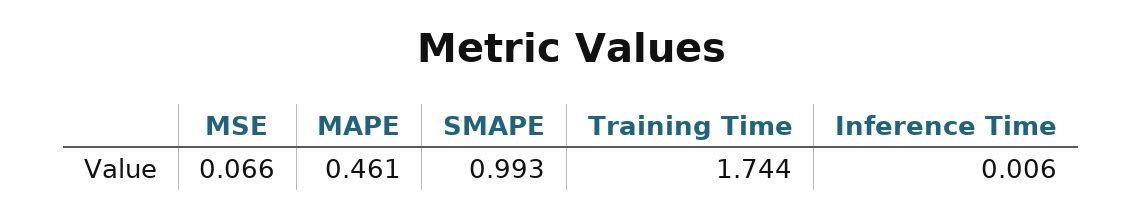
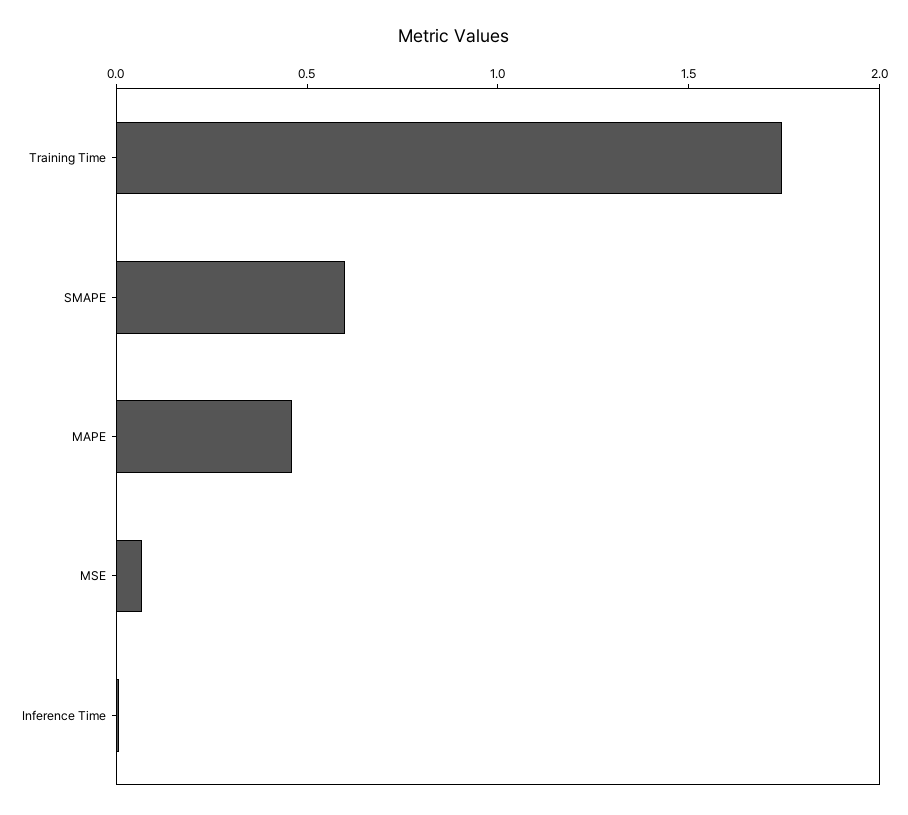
SMAPE: 0.993 -> 0.6

